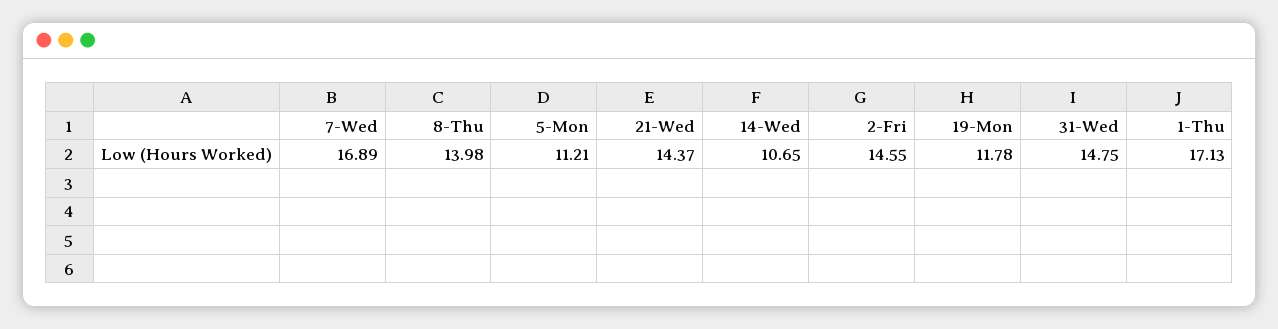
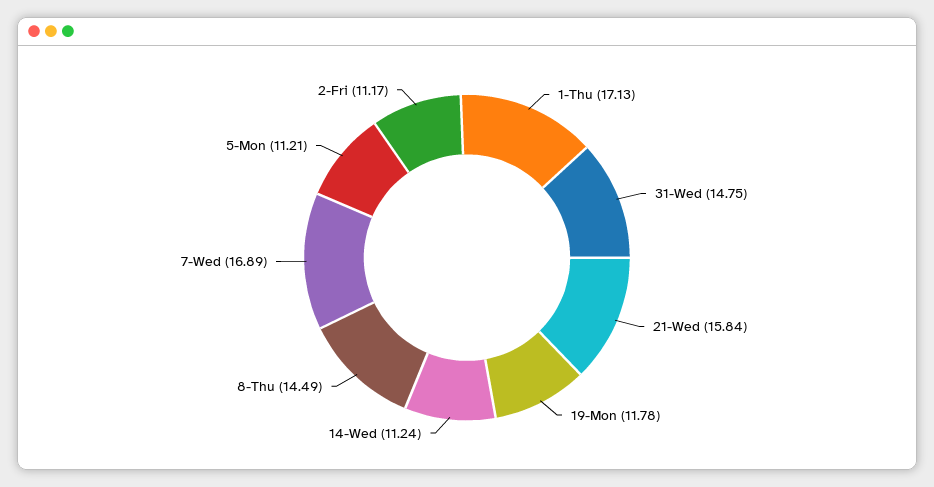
8-Thu: 13.98 -> 14.49
21-Wed: 14.37 -> 15.84
14-Wed: 10.65 -> 11.24
2-Fri: 14.55 -> 11.17

